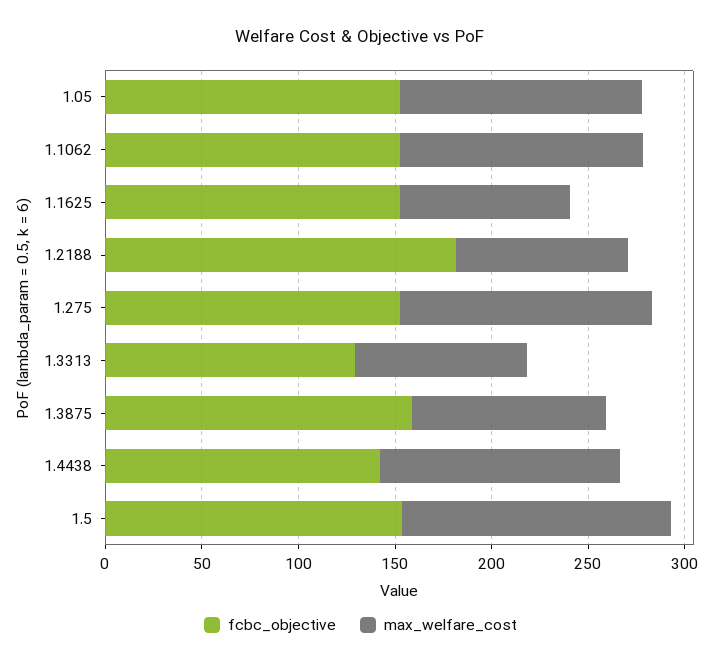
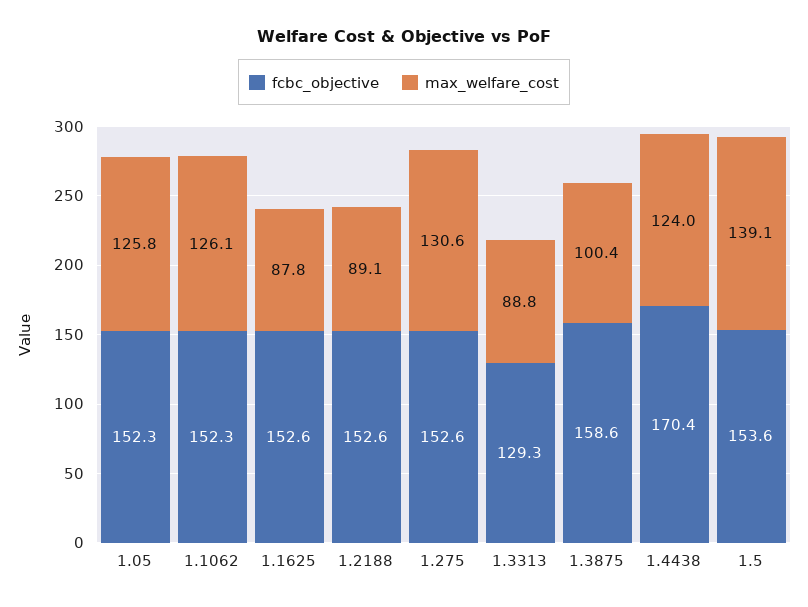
fcbc_objective, 1.2188: 180 -> 152.6
fcbc_objective, 1.4438: 140 -> 170.4

